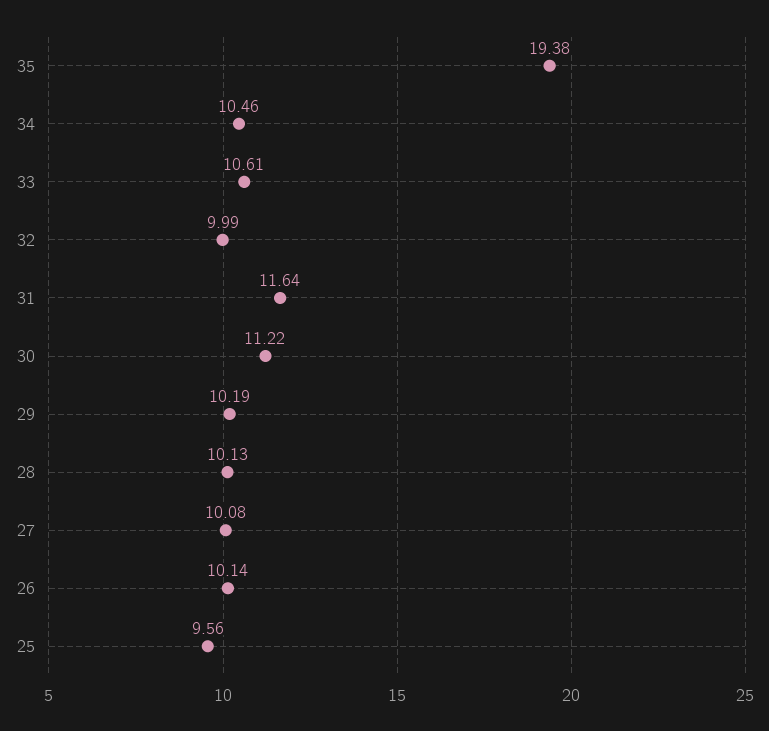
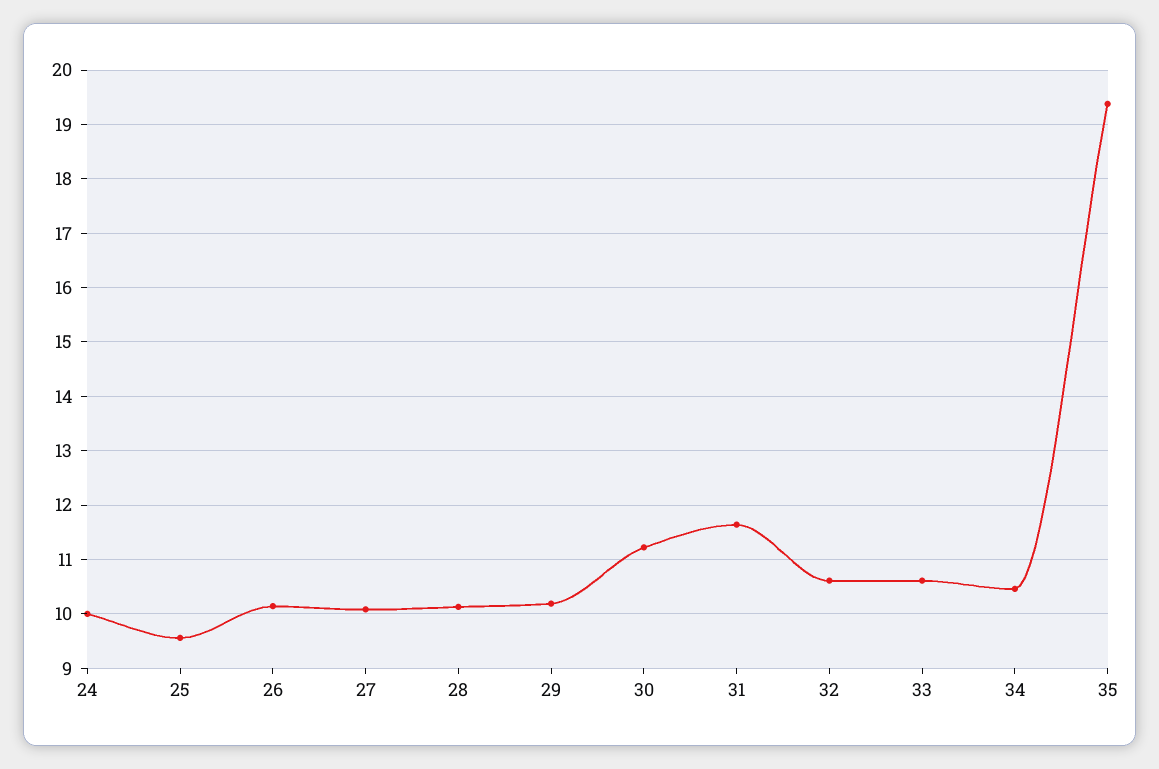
32: 9.99 -> 10.6
24: none -> 10

